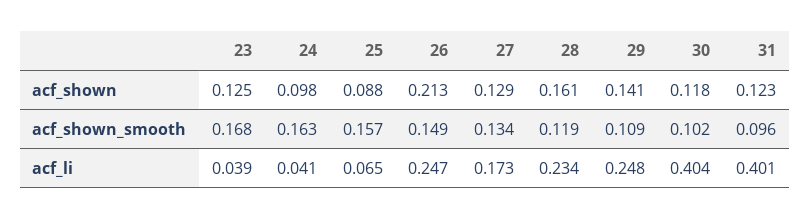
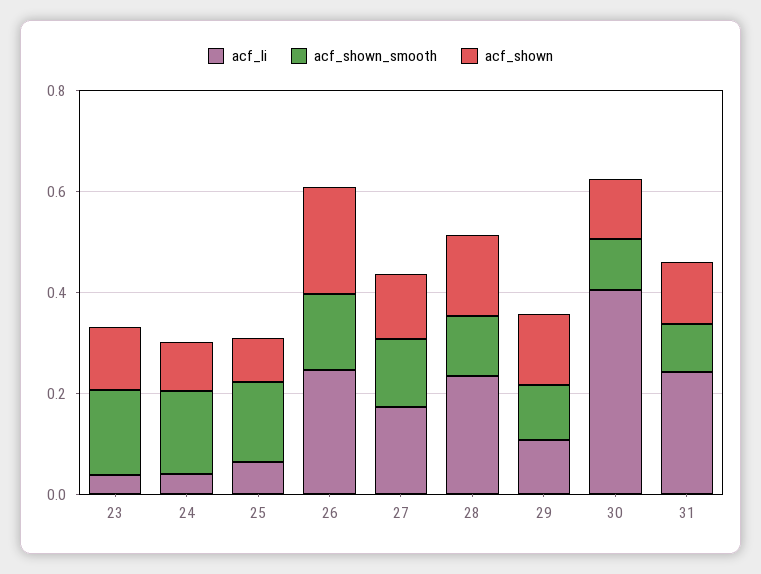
acf_li, 29: 0.248 -> 0.1
acf_li, 31: 0.401 -> 0.25

